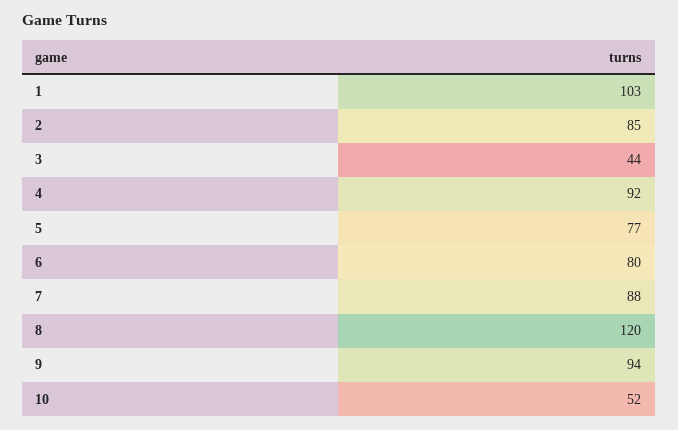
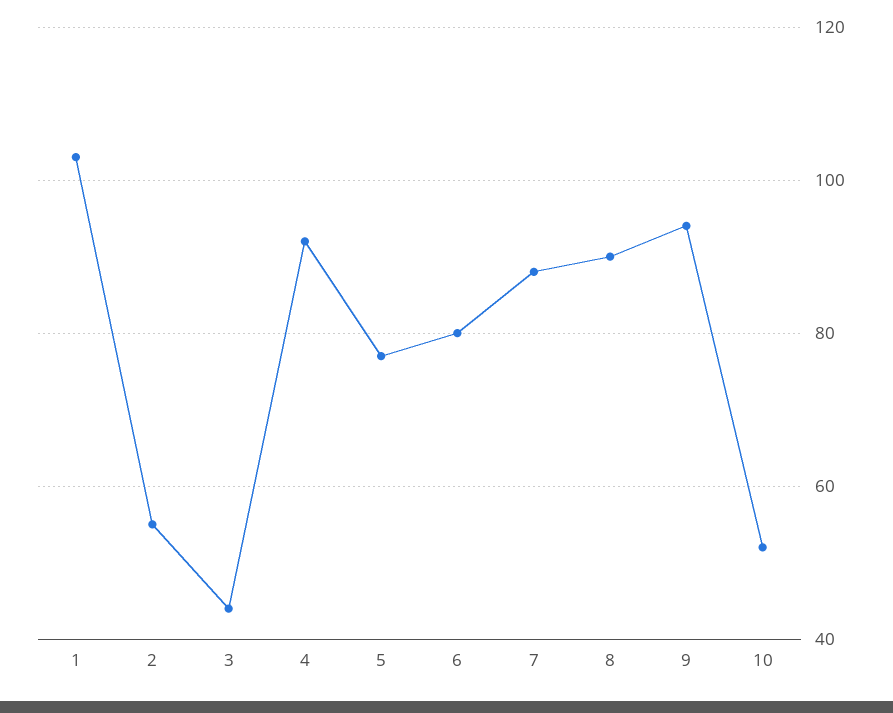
2: 85 -> 55
8: 120 -> 90

